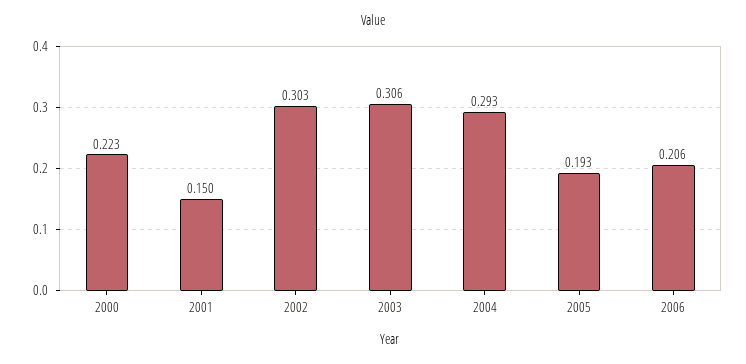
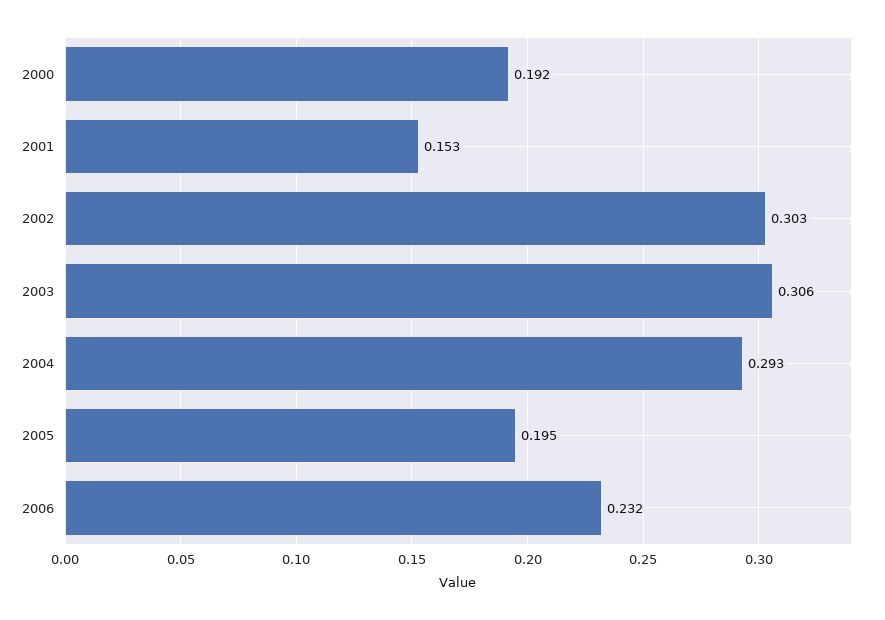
2000: 0.223 -> 0.192
2001: 0.15 -> 0.153
2005: 0.193 -> 0.195
2006: 0.206 -> 0.232

